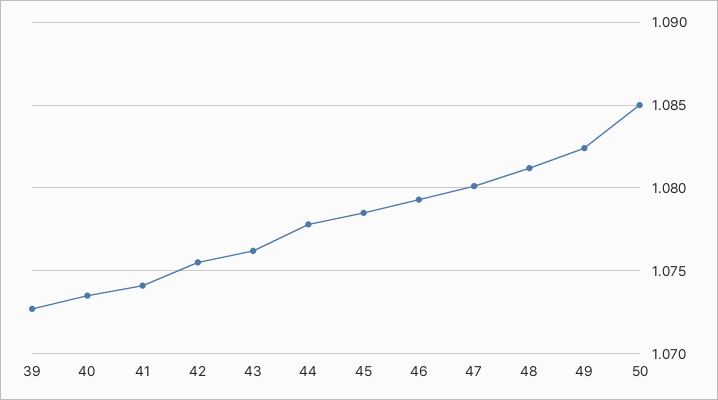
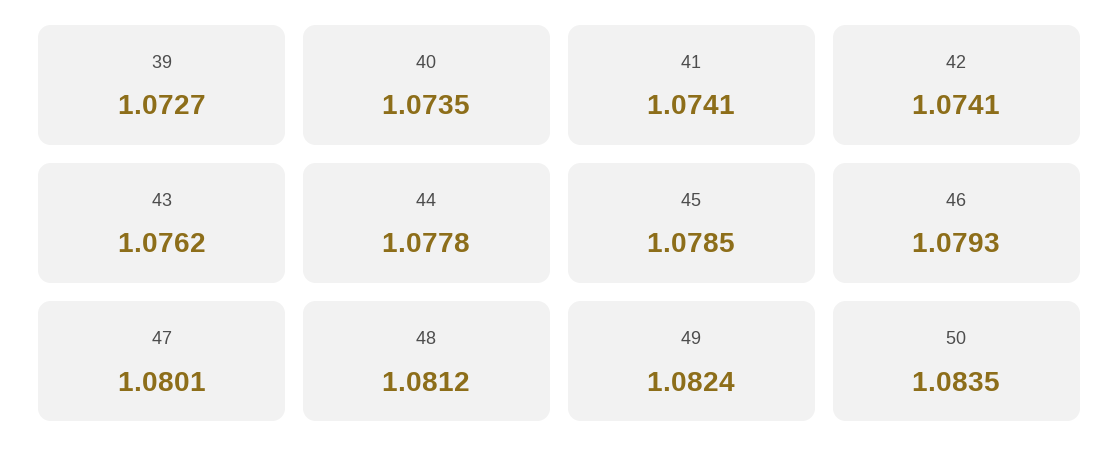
42: 1.0755 -> 1.0741
50: 1.085 -> 1.0835

